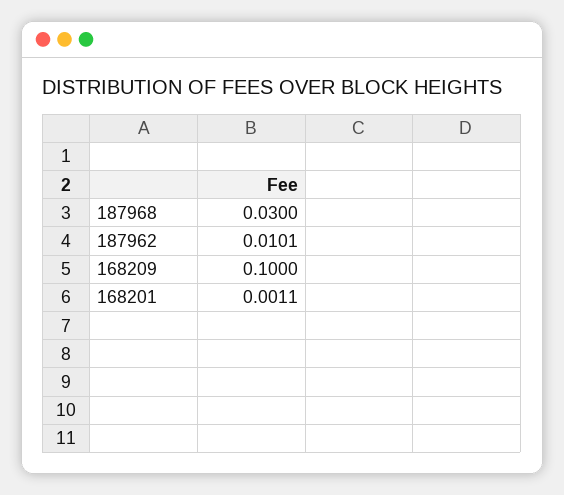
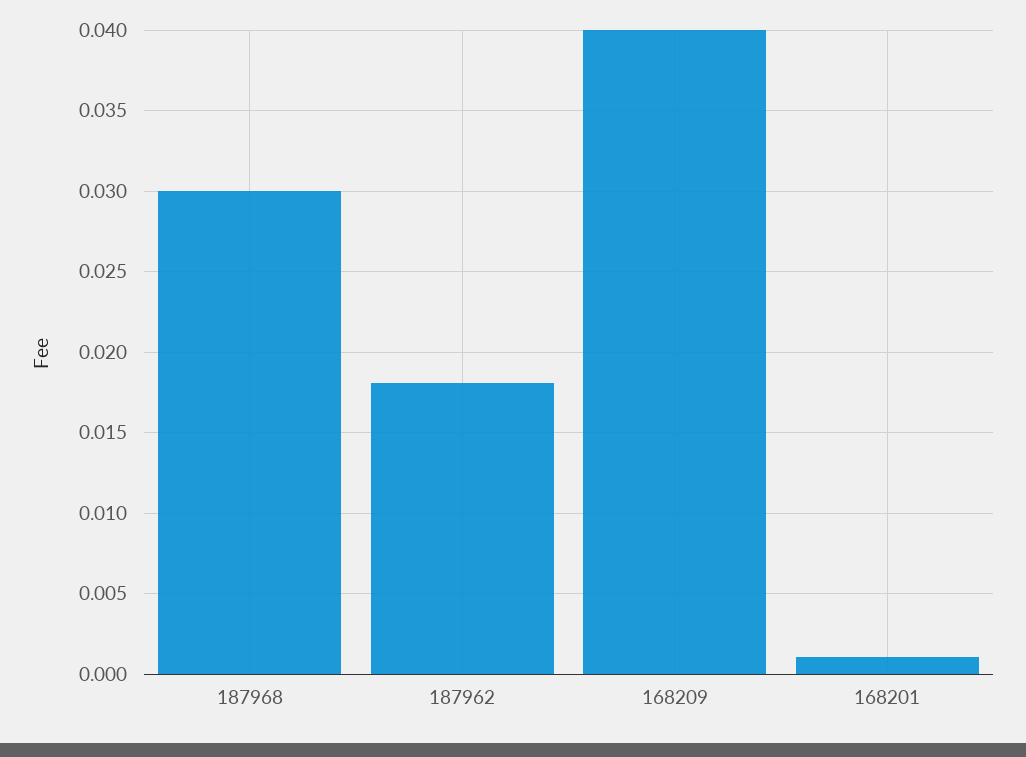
187962: 0.0101 -> 0.018
168209: 0.1 -> 0.04

